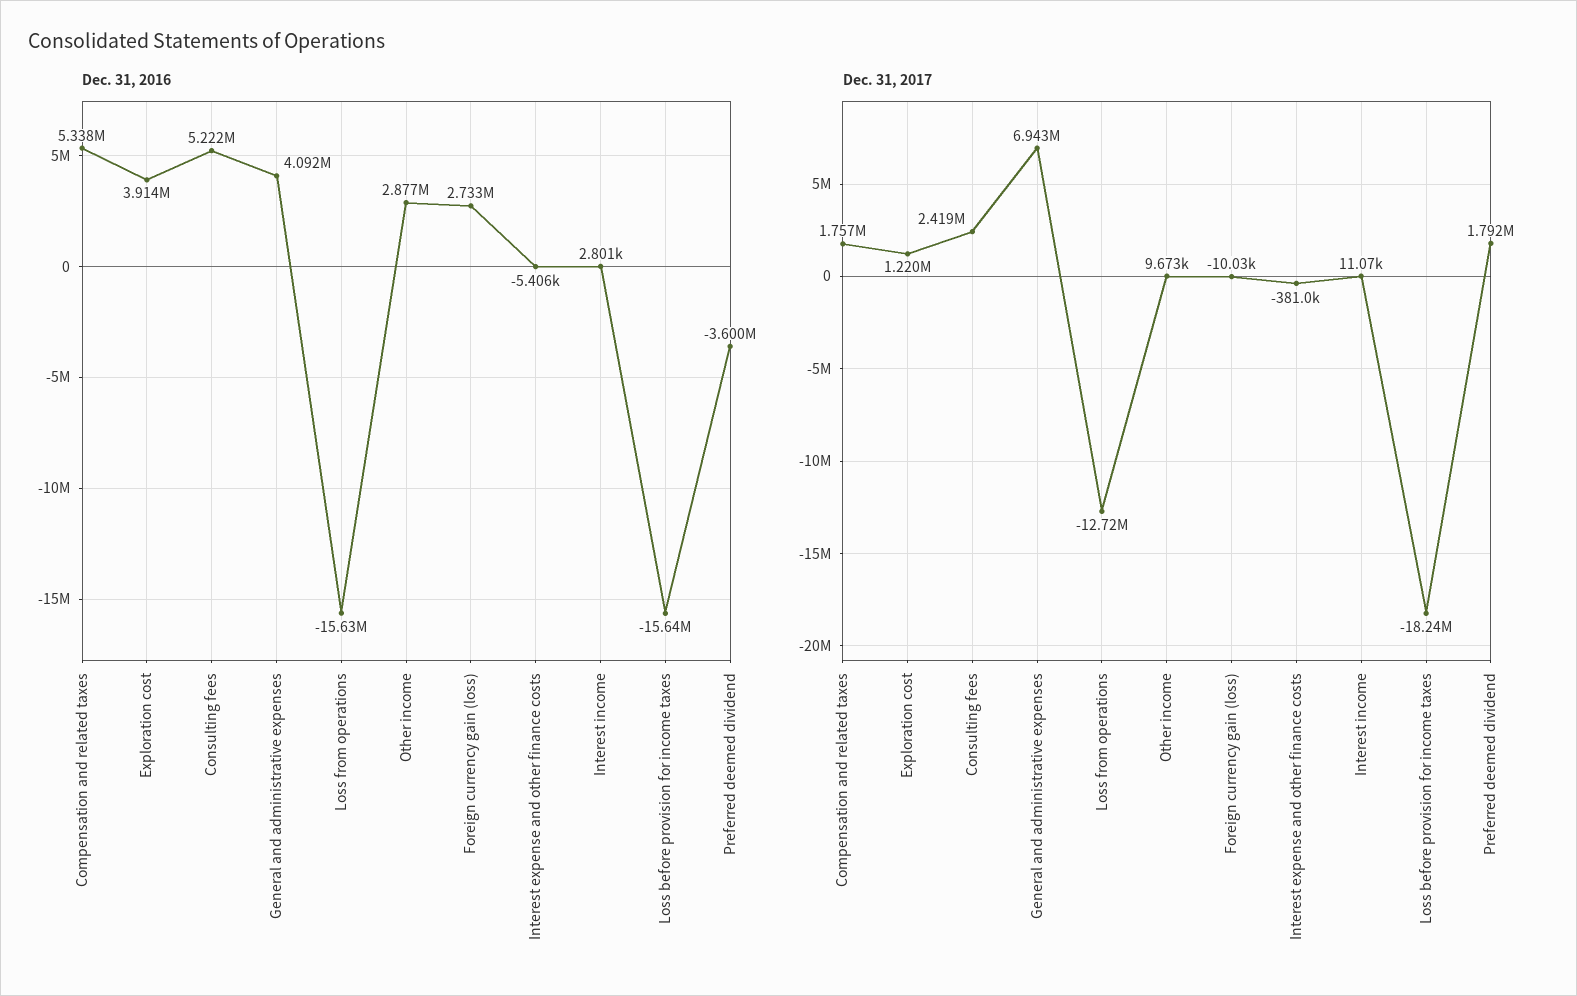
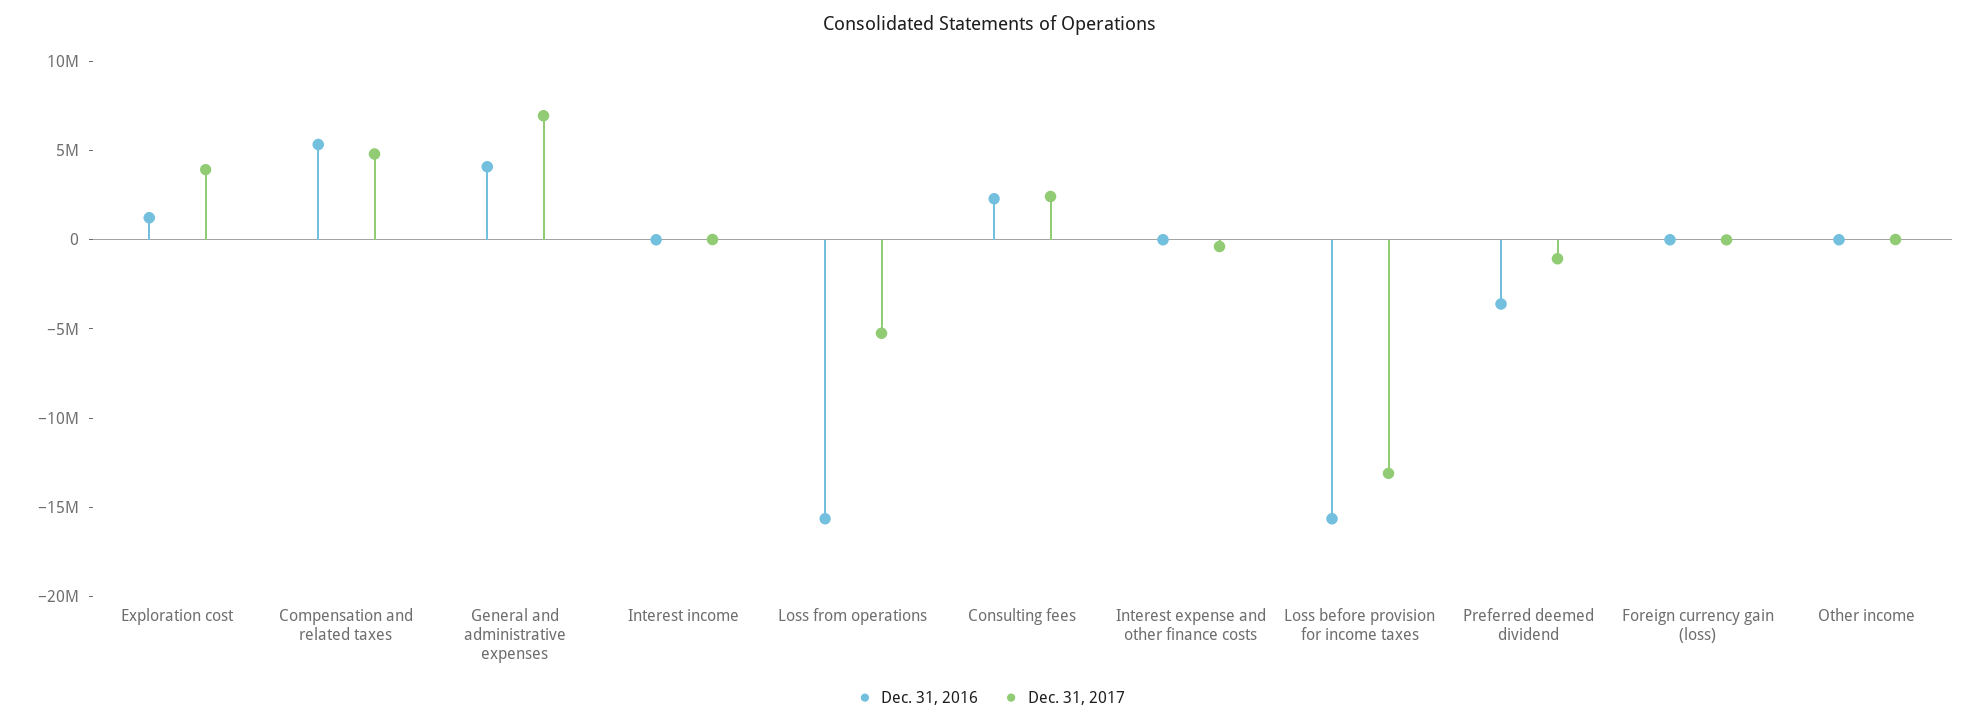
Dec. 31, 2016, Exploration cost: 3914000 -> 1000000
Dec. 31, 2016, Consulting fees: 5222000 -> 2000000
Dec. 31, 2016, Other income: 2877000 -> 0
Dec. 31, 2016, Foreign currency gain (loss): 2733000 -> 0
Dec. 31, 2017, Compensation and related taxes: 1757000 -> 5000000
Dec. 31, 2017, Exploration cost: 1220000 -> 4000000
Dec. 31, 2017, Loss from operations: -12720000 -> -5000000
Dec. 31, 2017, Loss before provision for income taxes: -18240000 -> -13000000
Dec. 31, 2017, Preferred deemed dividend: 1792000 -> -1000000

